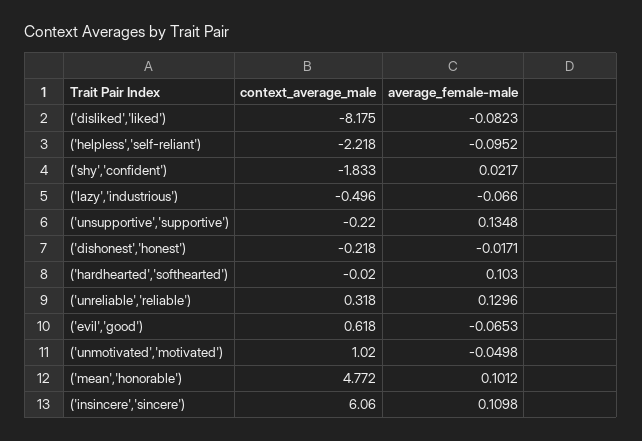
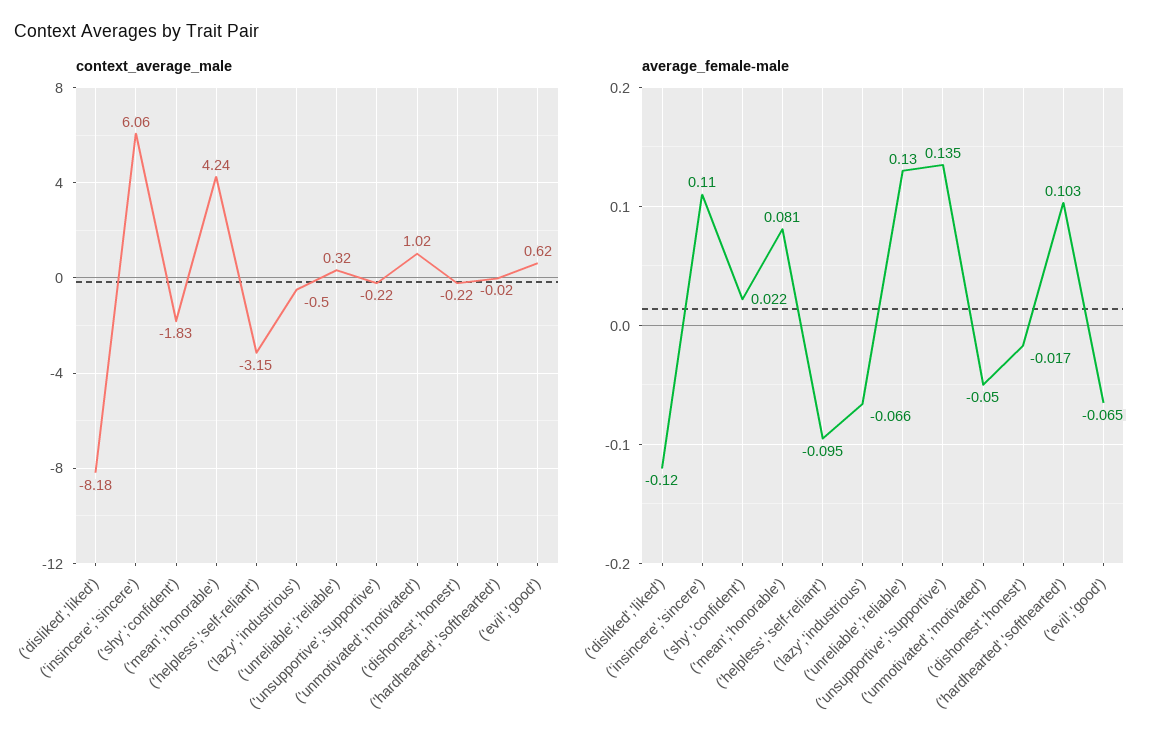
average_female-male, ('disliked','liked'): -0.0823 -> -0.12
context_average_male, ('helpless','self-reliant'): -2.218 -> -3.15
context_average_male, ('mean','honorable'): 4.772 -> 4.24
average_female-male, ('mean','honorable'): 0.1012 -> 0.081

